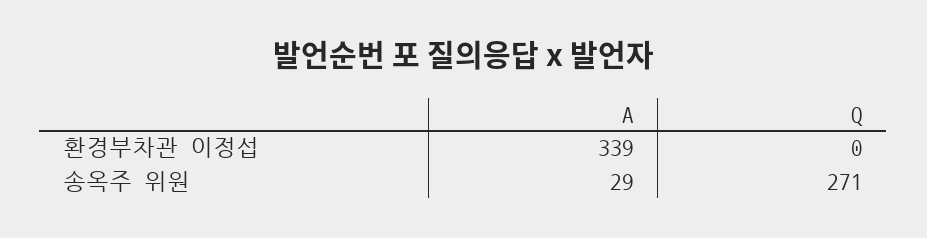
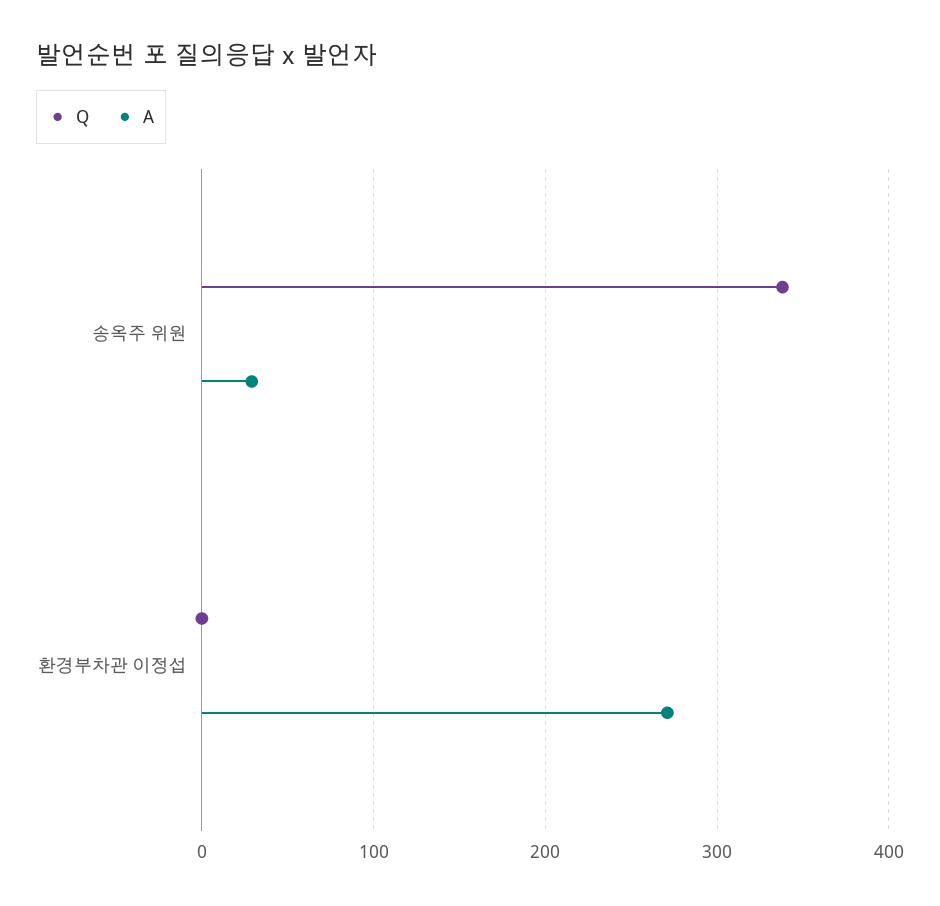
A, 환경부차관 이정섭: 339 -> 270
Q, 송옥주 위원: 271 -> 340

